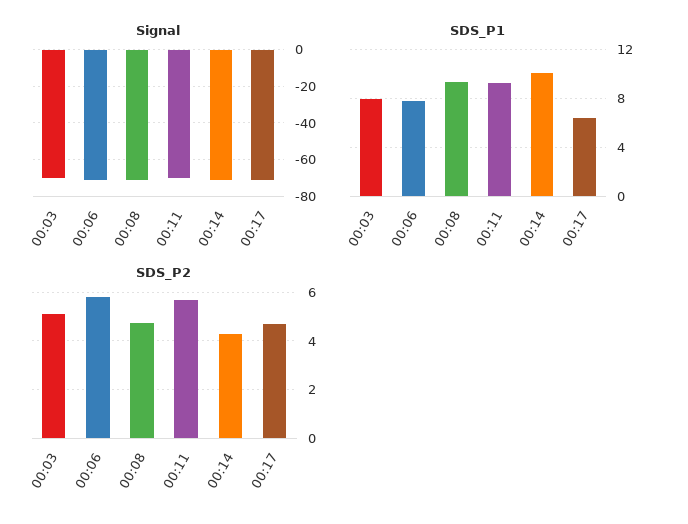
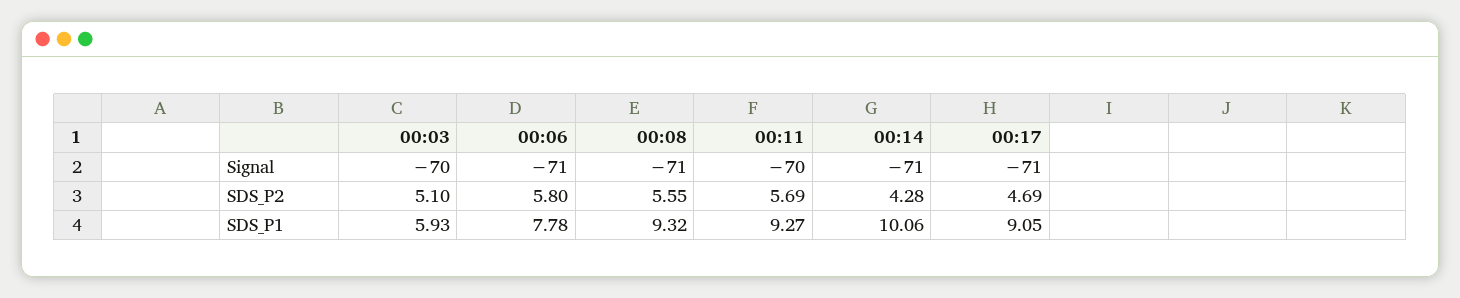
SDS_P1, 00:03: 8 -> 5.93
SDS_P1, 00:17: 6.5 -> 9.05
SDS_P2, 00:08: 4.75 -> 5.55

